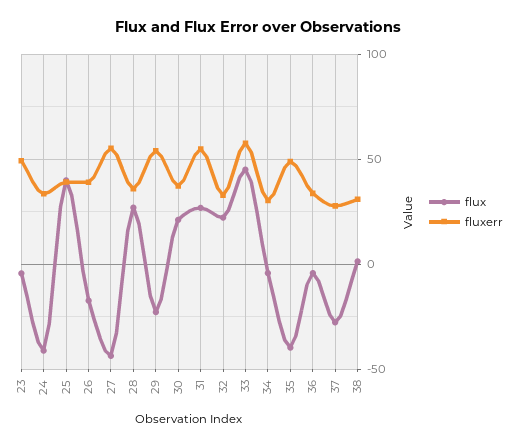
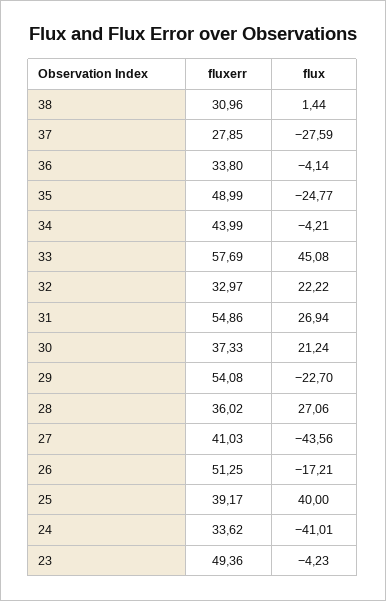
fluxerr, 26: 40 -> 51.25
fluxerr, 27: 55 -> 41.03
fluxerr, 34: 30 -> 43.99
flux, 35: -40 -> -24.77

